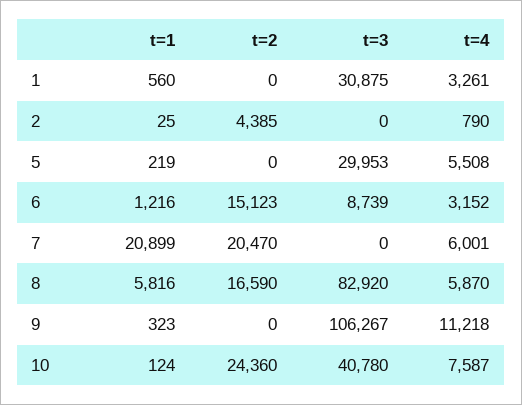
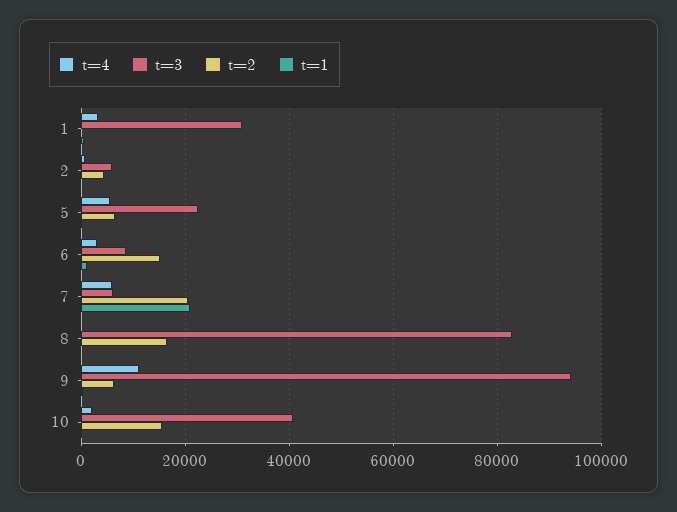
t=3, 2: 0 -> 6000
t=2, 5: 0 -> 6000
t=3, 5: 29953 -> 22000
t=3, 7: 0 -> 6000
t=1, 8: 5816 -> 0
t=4, 8: 5870 -> 0
t=2, 9: 0 -> 6000
t=3, 9: 106267 -> 94000
t=2, 10: 24360 -> 16000
t=4, 10: 7587 -> 2000

